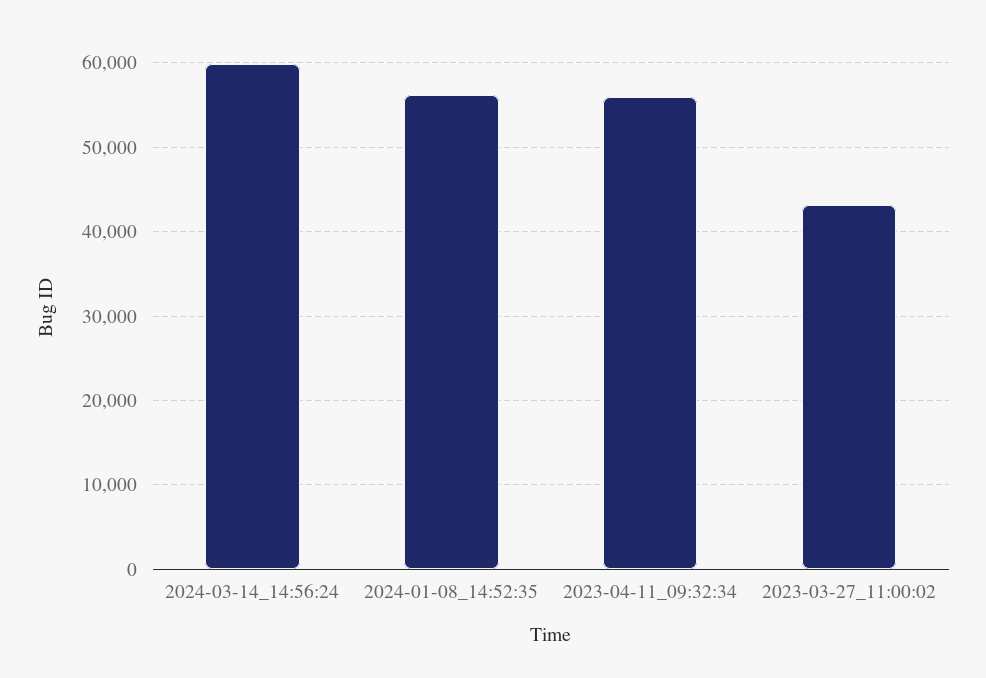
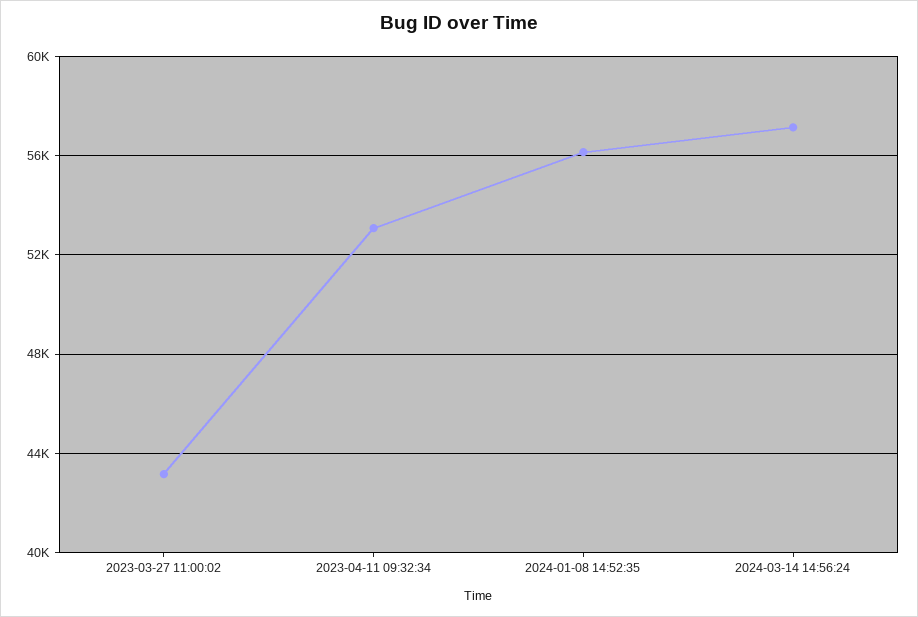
2024-03-14_14:56:24: 60000 -> 57000
2023-04-11_09:32:34: 56000 -> 53000

